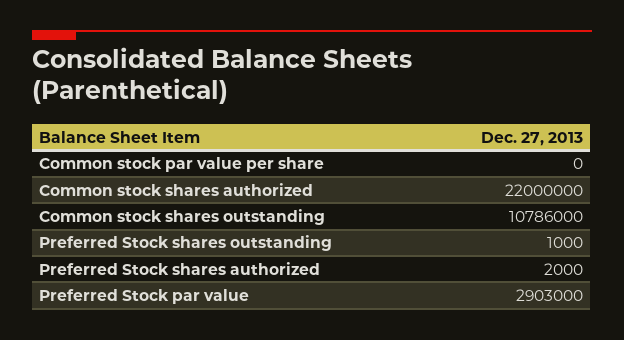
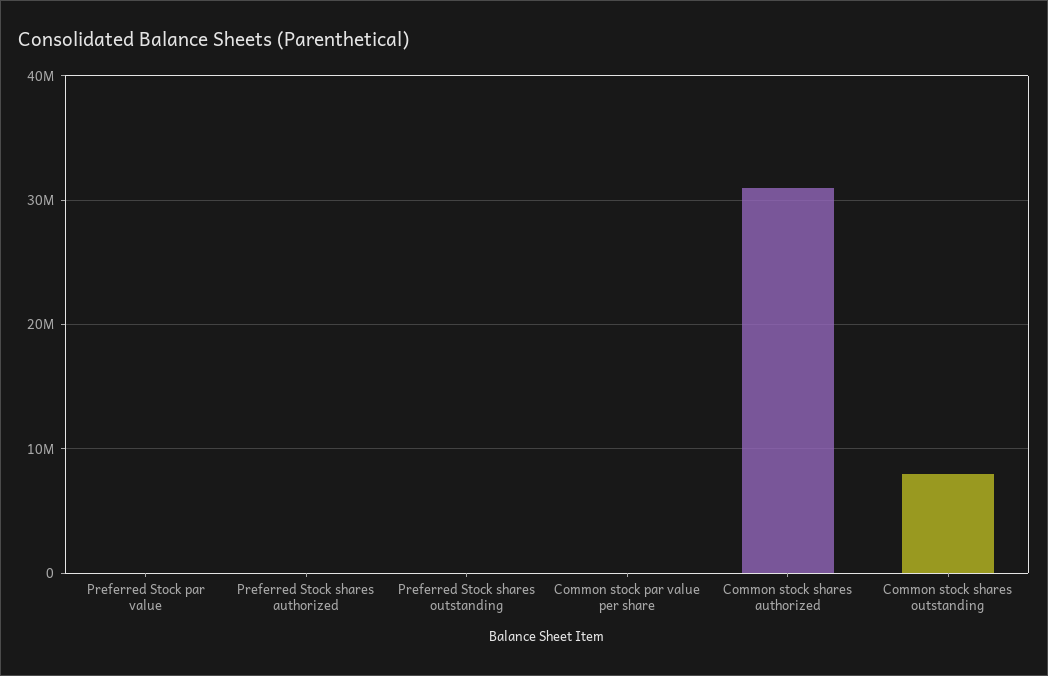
Common stock shares authorized: 22000000 -> 31000000
Common stock shares outstanding: 10786000 -> 8000000
Preferred Stock par value: 2903000 -> 0

